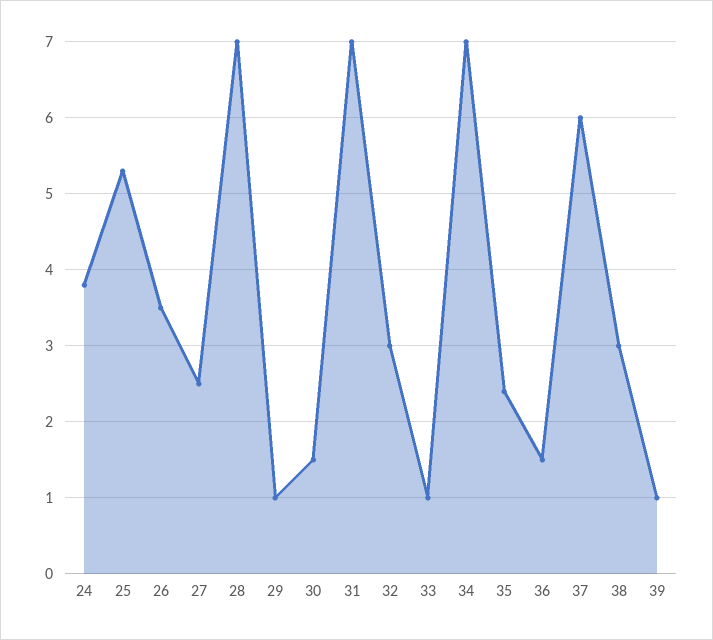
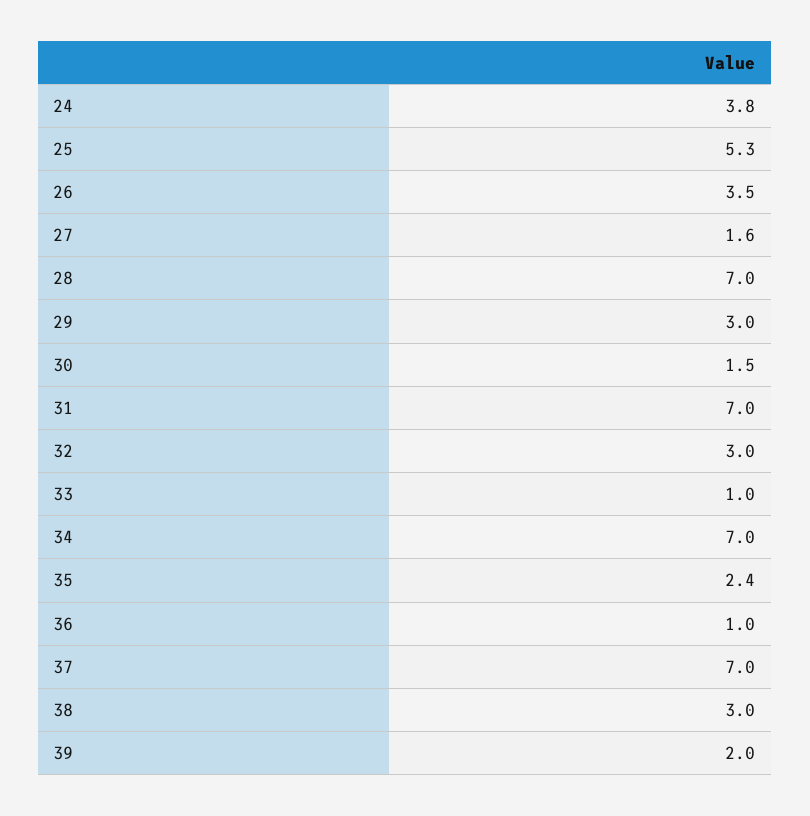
27: 2.5 -> 1.6
29: 1 -> 3
36: 1.5 -> 1
37: 6 -> 7
39: 1 -> 2

